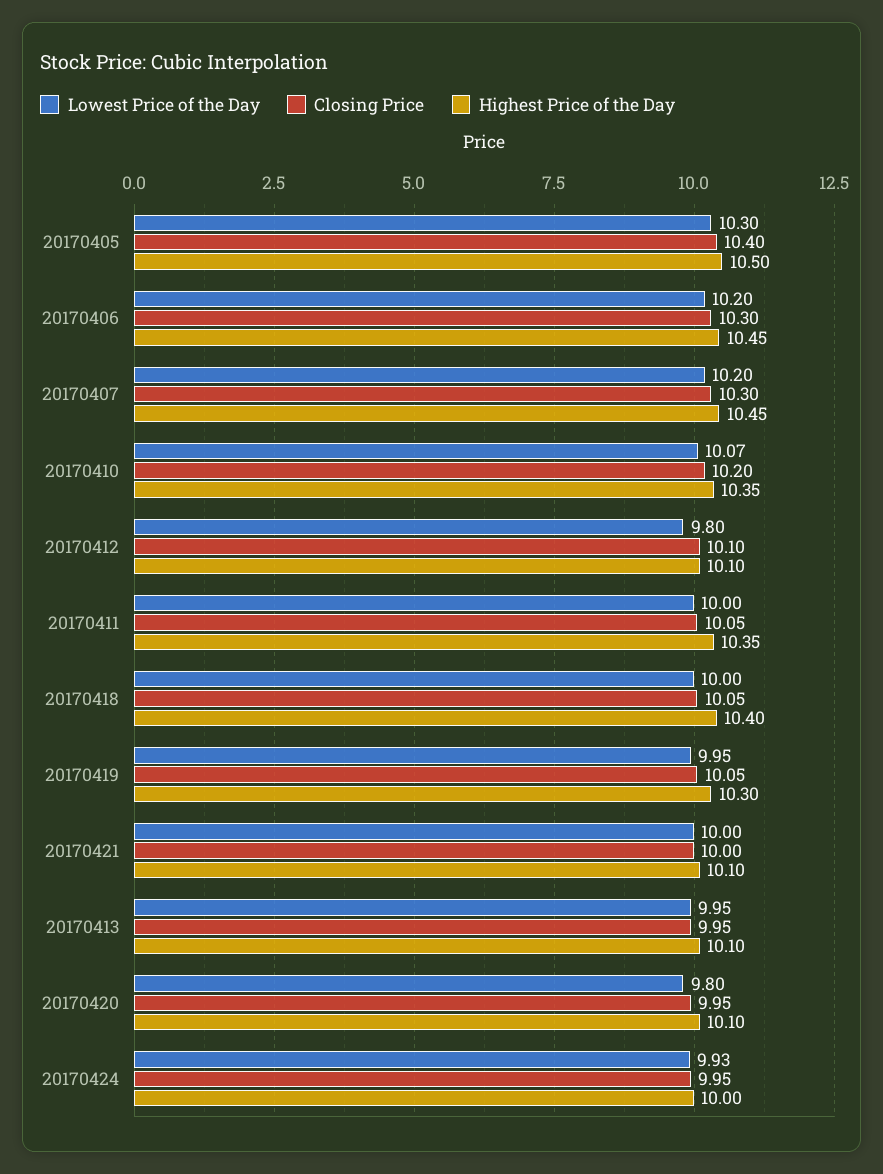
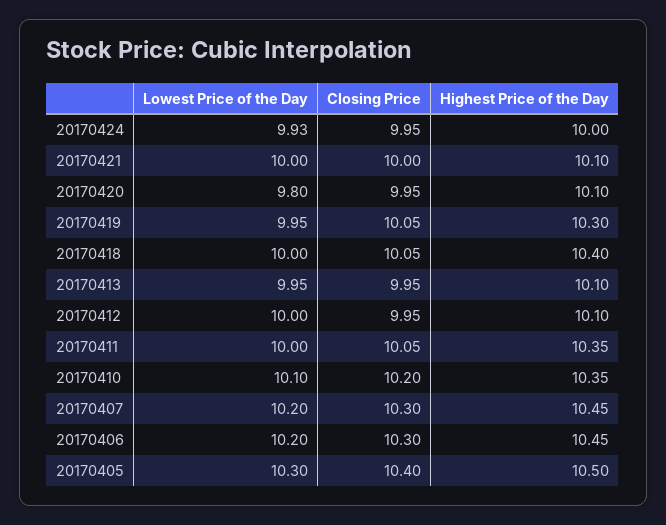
Lowest Price of the Day, 20170410: 10.07 -> 10.1
Lowest Price of the Day, 20170412: 9.8 -> 10
Closing Price, 20170412: 10.1 -> 9.95

